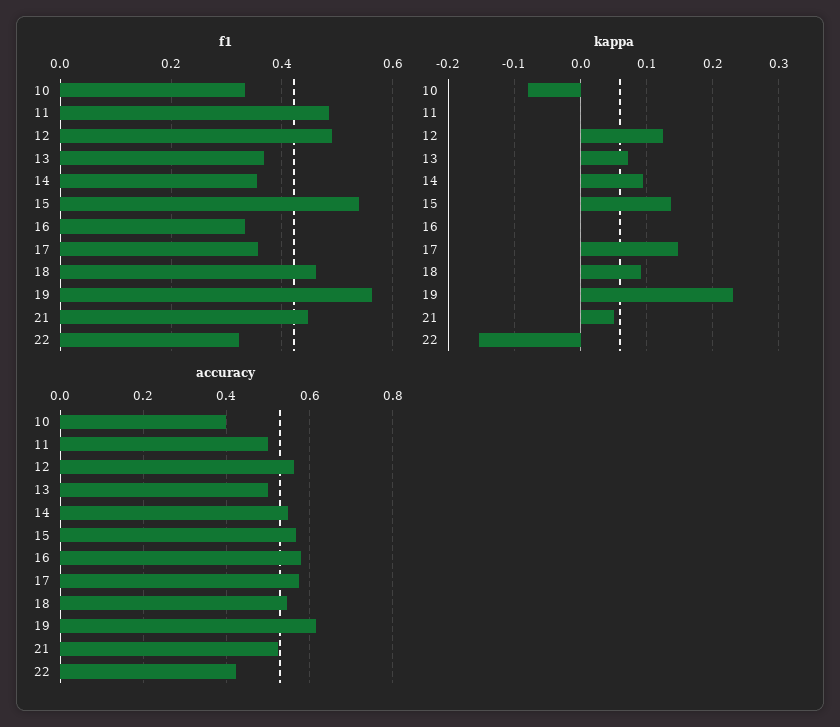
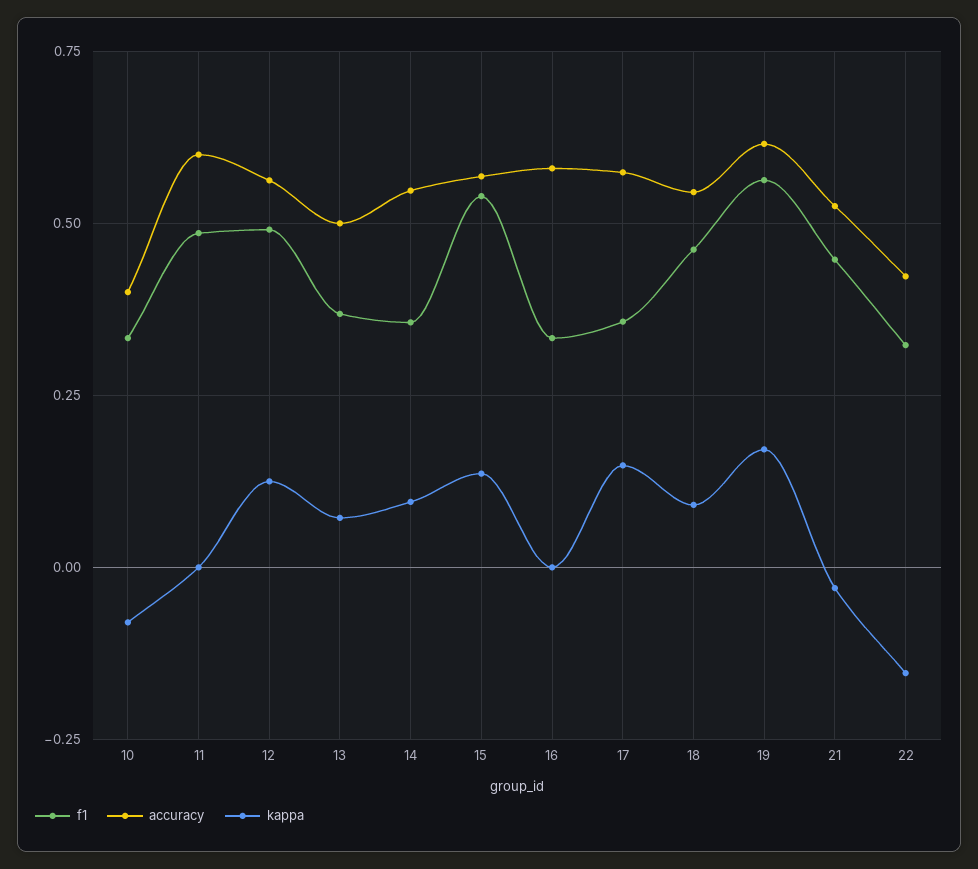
kappa, 19: 0.23 -> 0.175
kappa, 21: 0.05 -> -0.025
accuracy, 11: 0.5 -> 0.6

